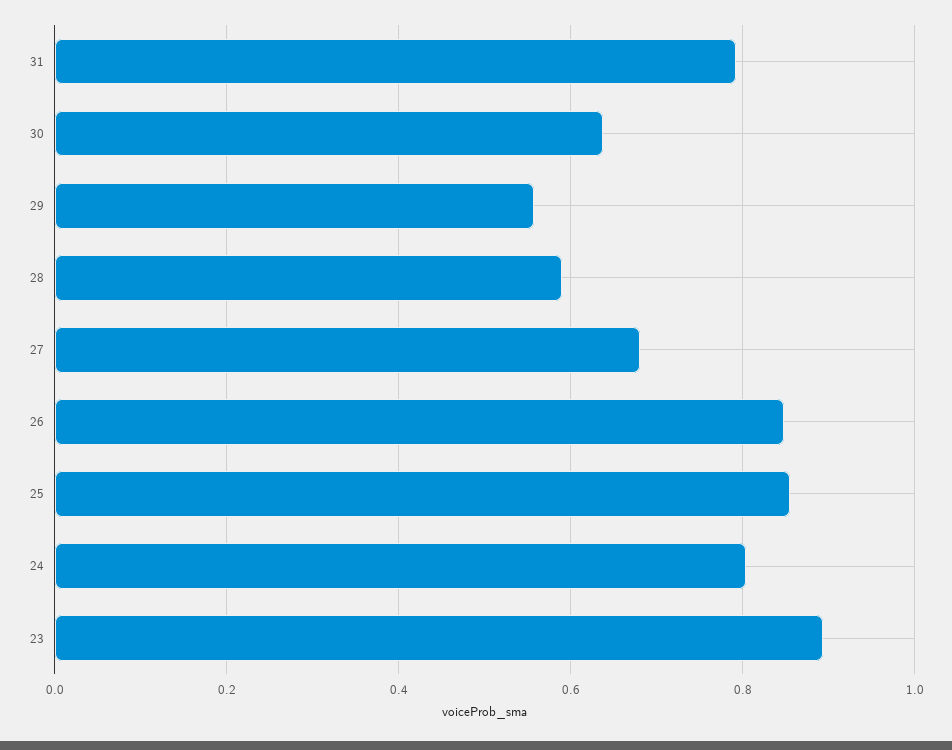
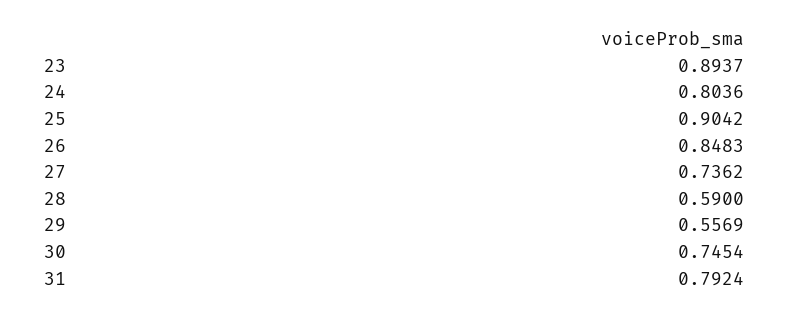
30: 0.64 -> 0.7454
27: 0.68 -> 0.7362
25: 0.86 -> 0.9042

